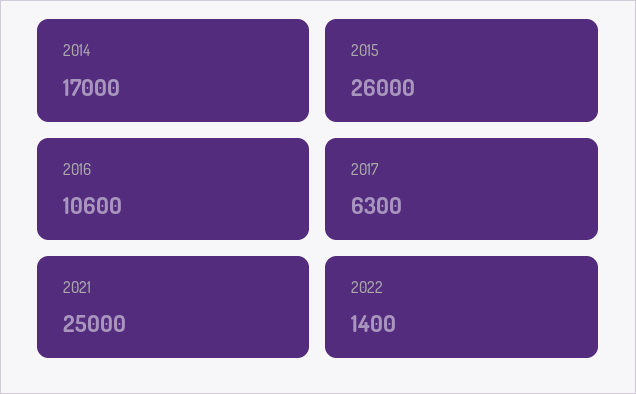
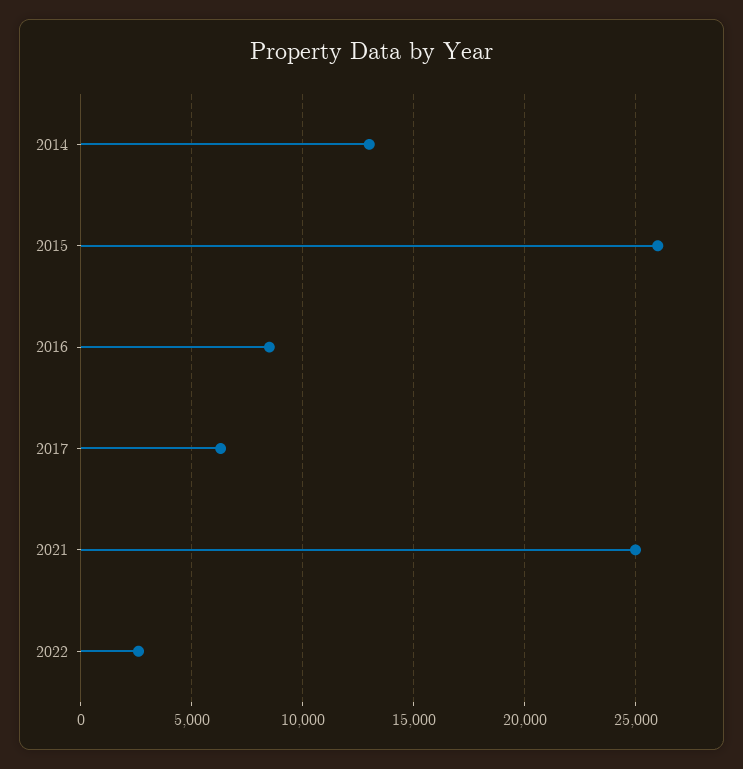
2014: 17000 -> 13000
2016: 10600 -> 8500
2022: 1400 -> 2500

